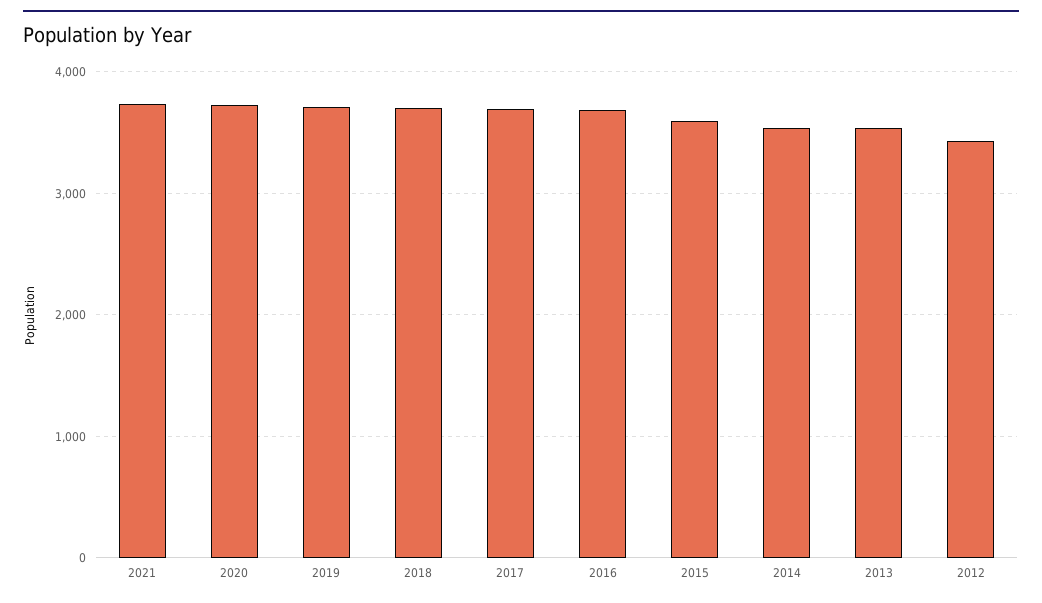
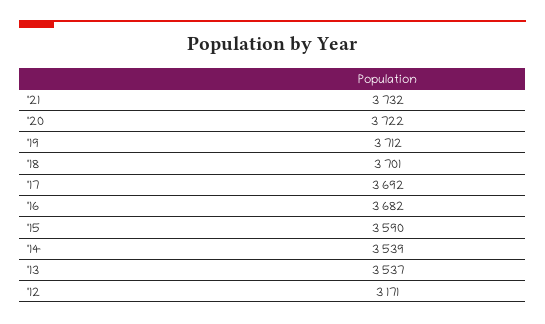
2012: 3400 -> 3171

